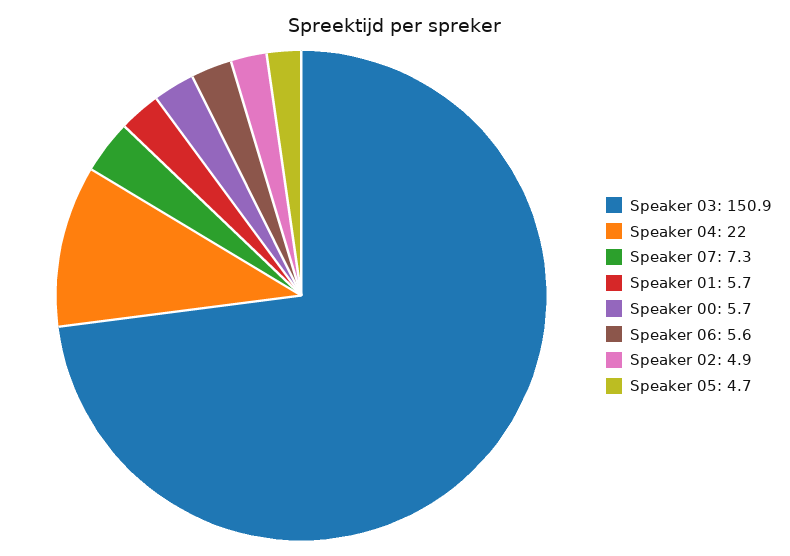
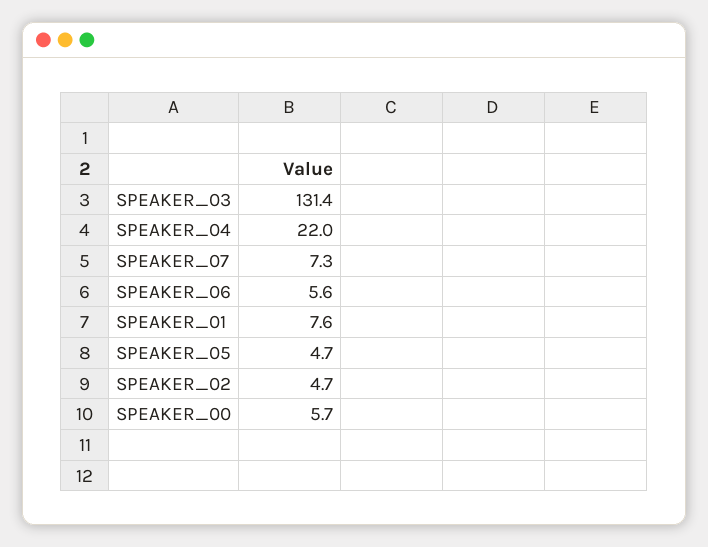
Speaker 03: 150.9 -> 131.4
Speaker 01: 5.7 -> 7.6
Speaker 02: 4.9 -> 4.7

